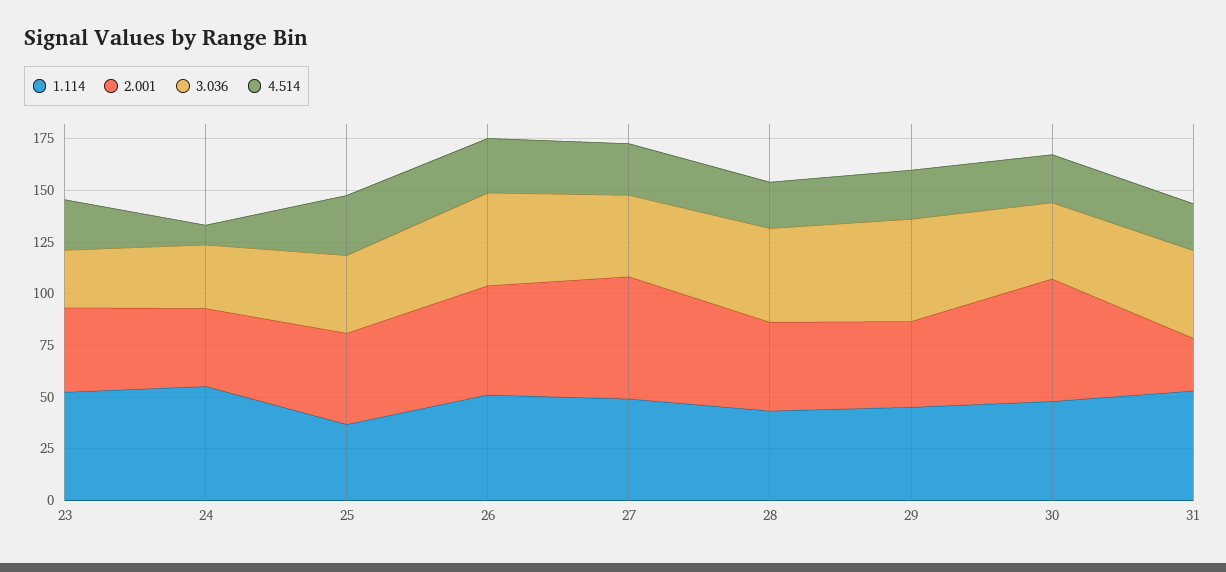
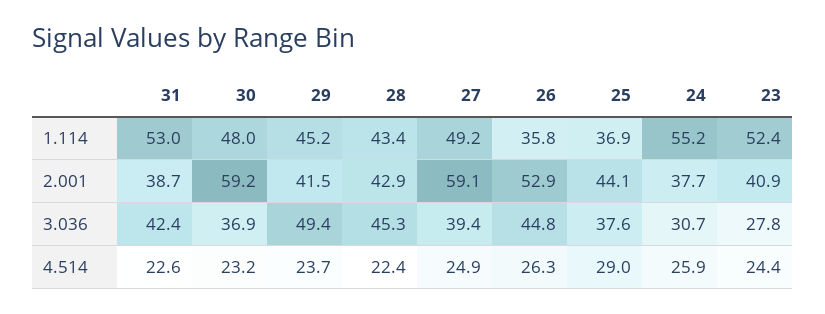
4.514, 24: 10 -> 25.9
1.114, 26: 50 -> 35.8
2.001, 31: 25 -> 38.7

